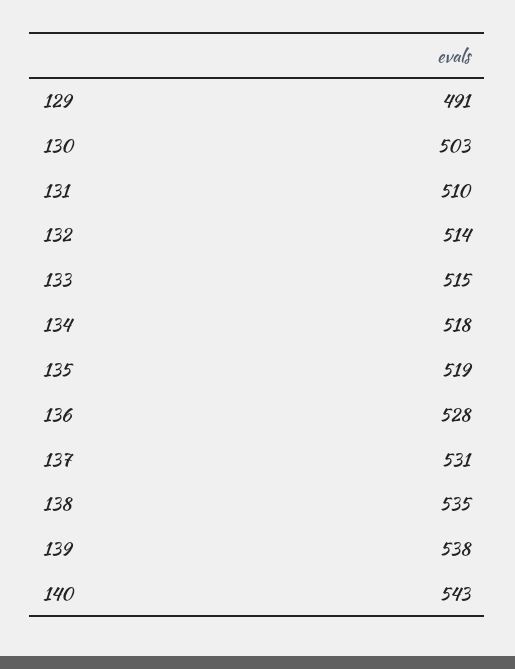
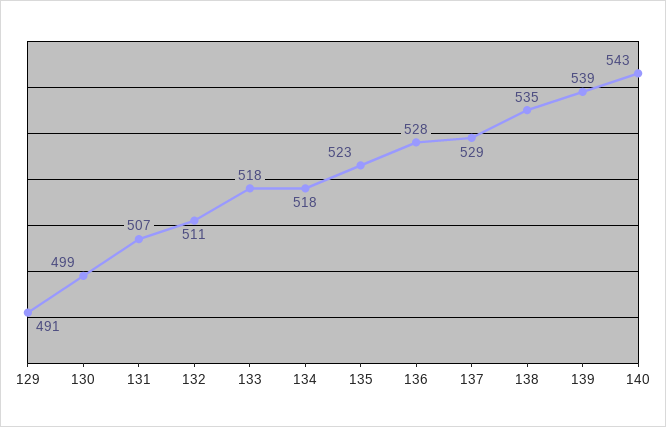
130: 503 -> 499
131: 510 -> 507
132: 514 -> 511
133: 515 -> 518
135: 519 -> 523
137: 531 -> 529
139: 538 -> 539

